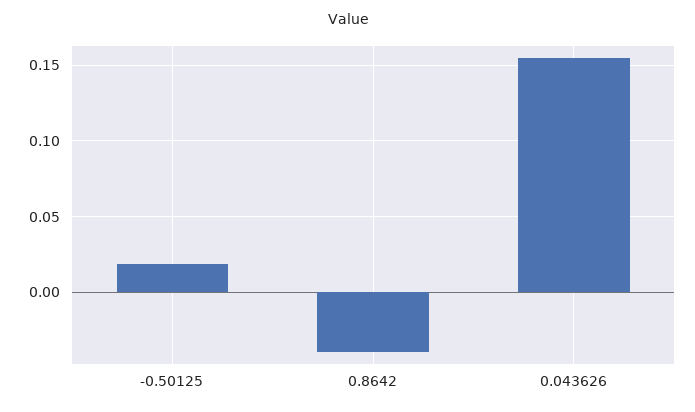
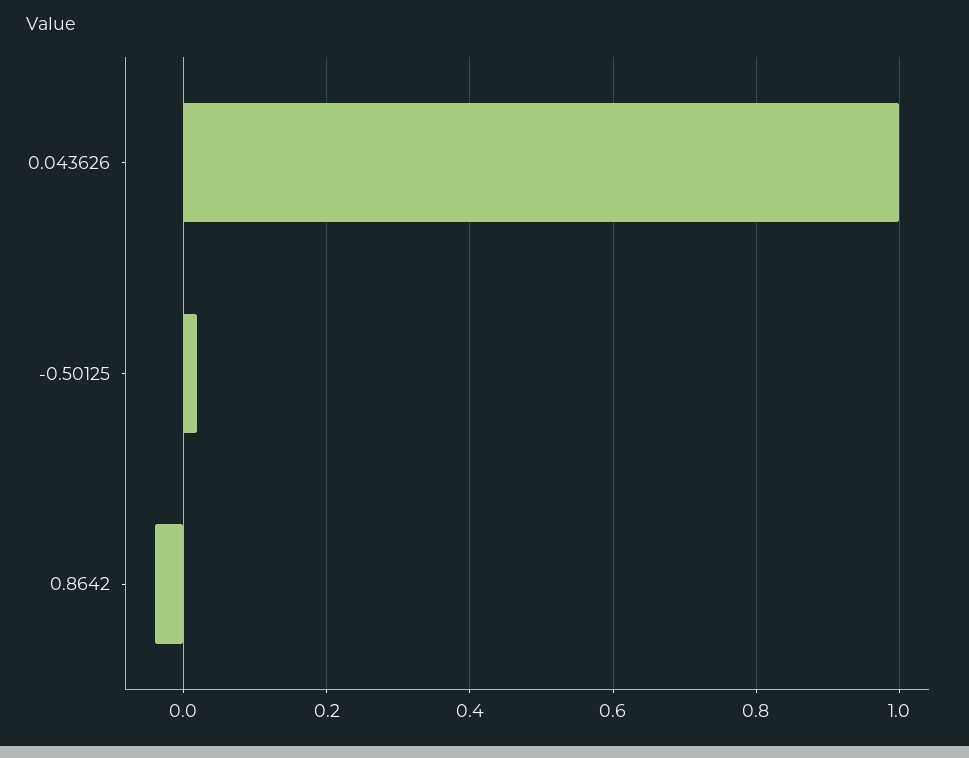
0.043626: 0.155 -> 1

